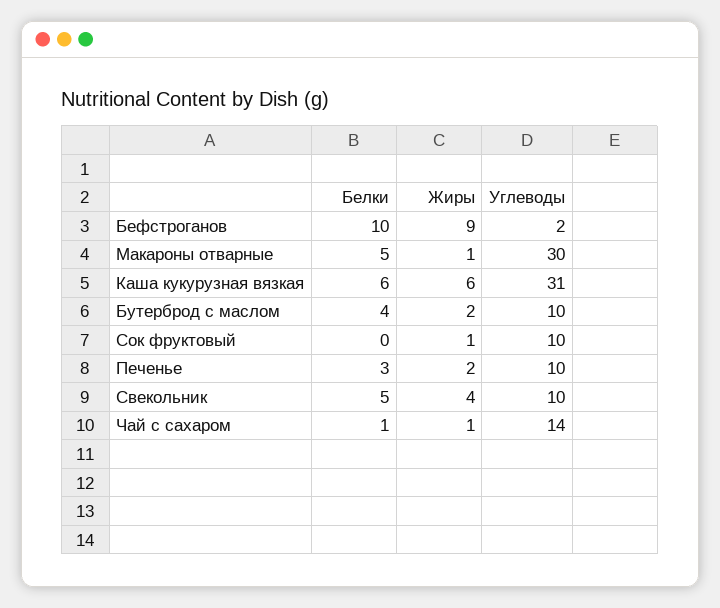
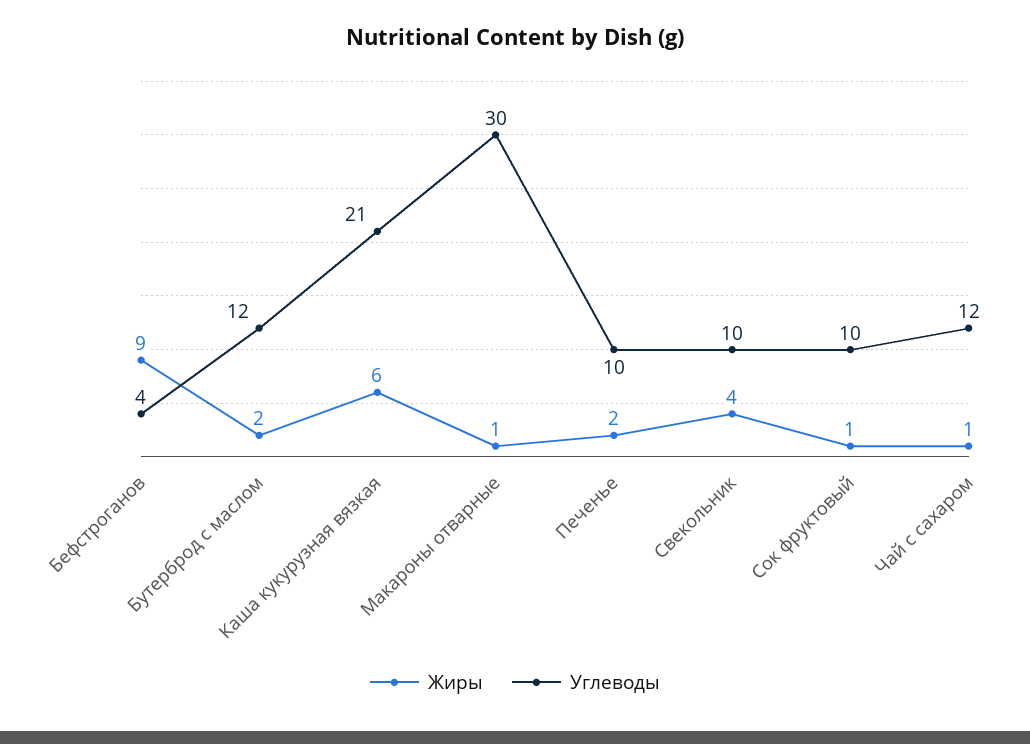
Белки, Бефстроганов: 10 -> none
Углеводы, Бефстроганов: 2 -> 4
Белки, Макароны отварные: 5 -> none
Белки, Каша кукурузная вязкая: 6 -> none
Углеводы, Каша кукурузная вязкая: 31 -> 21
Белки, Бутерброд с маслом: 4 -> none
Углеводы, Бутерброд с маслом: 10 -> 12
Белки, Сок фруктовый: 0 -> none
Белки, Печенье: 3 -> none
Белки, Свекольник: 5 -> none
Белки, Чай с сахаром: 1 -> none
Углеводы, Чай с сахаром: 14 -> 12

